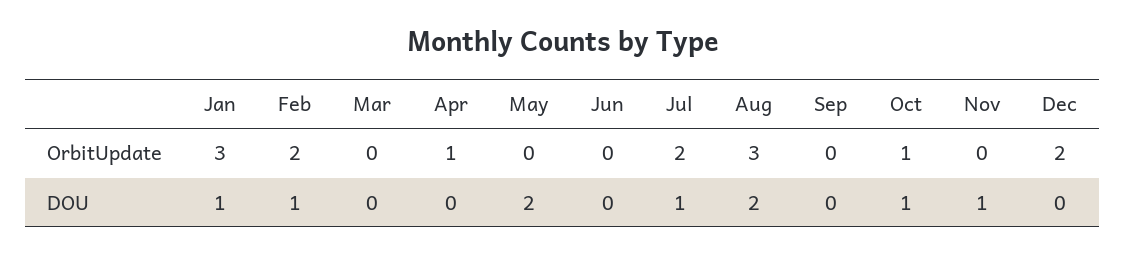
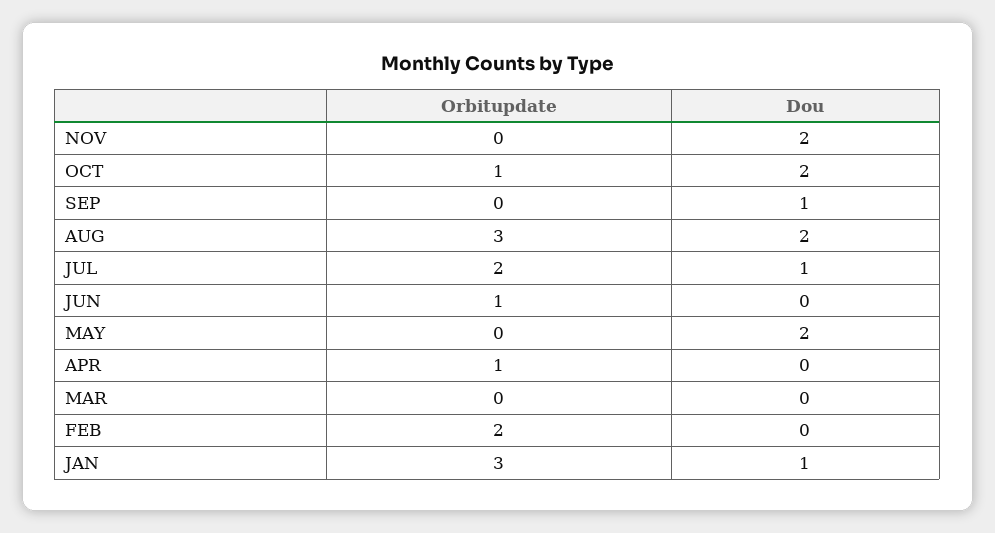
Jun, OrbitUpdate: 0 -> 1
Dec, OrbitUpdate: 2 -> none
Feb, DOU: 1 -> 0
Sep, DOU: 0 -> 1
Oct, DOU: 1 -> 2
Nov, DOU: 1 -> 2
Dec, DOU: 0 -> none

